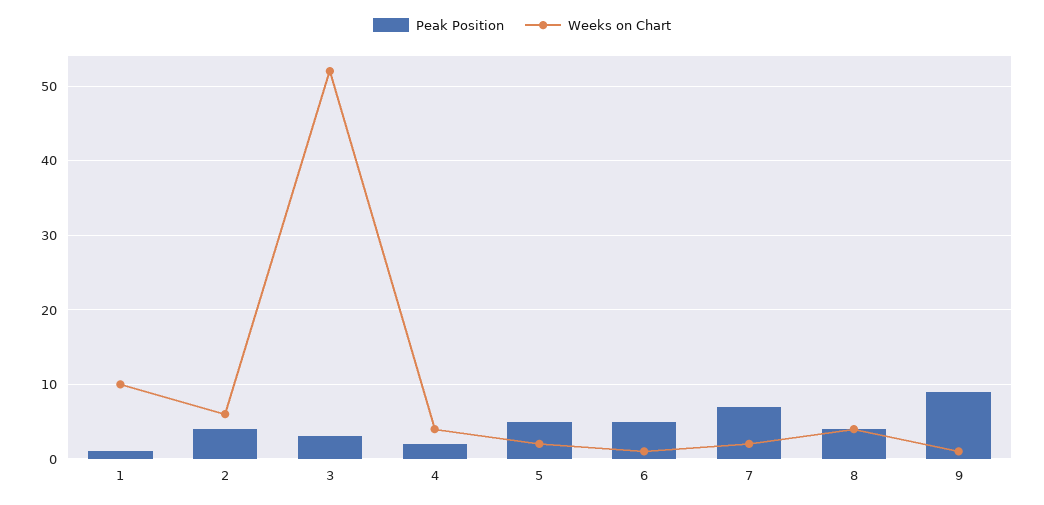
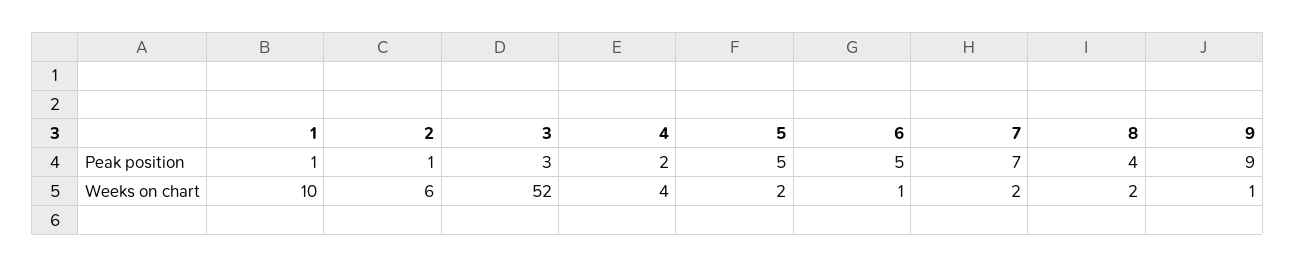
Peak Position, 2: 4 -> 1
Weeks on Chart, 8: 4 -> 2

